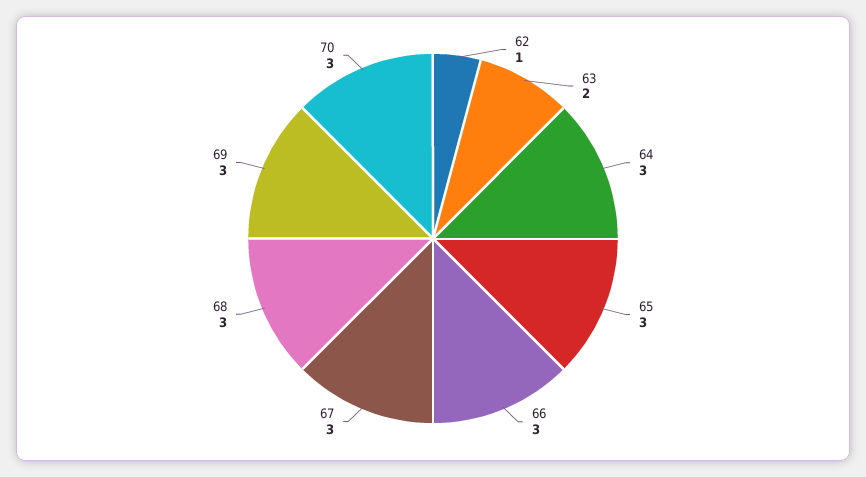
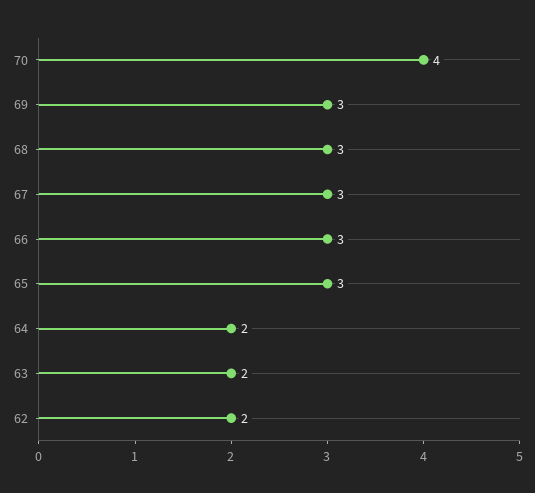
62: 1 -> 2
64: 3 -> 2
70: 3 -> 4

